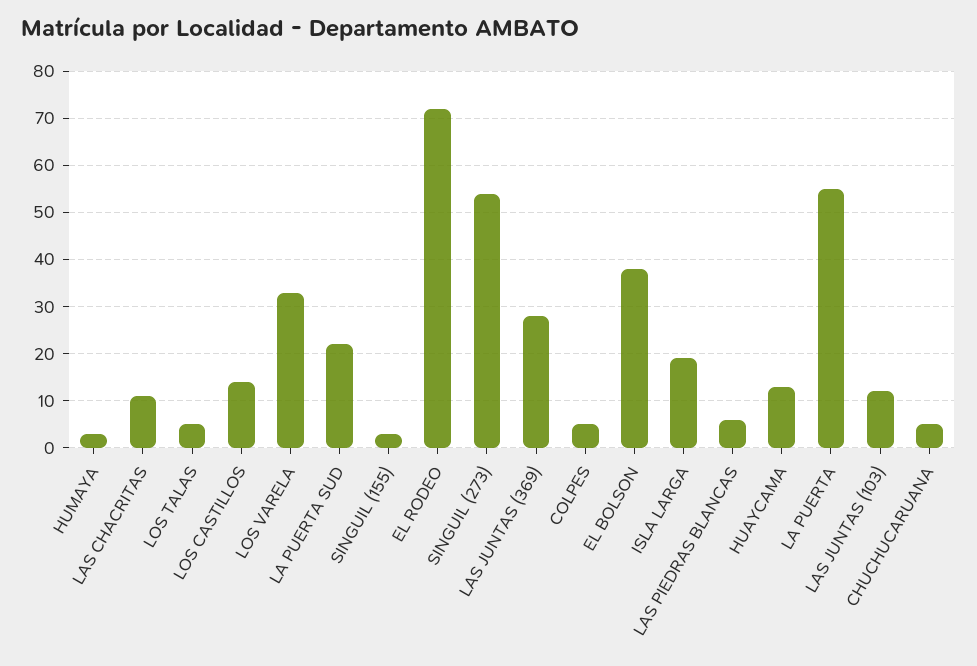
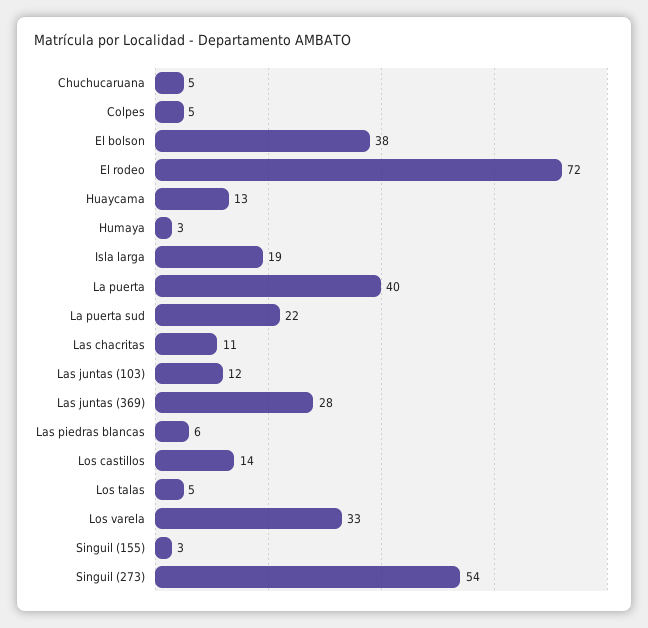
LA PUERTA: 55 -> 40

